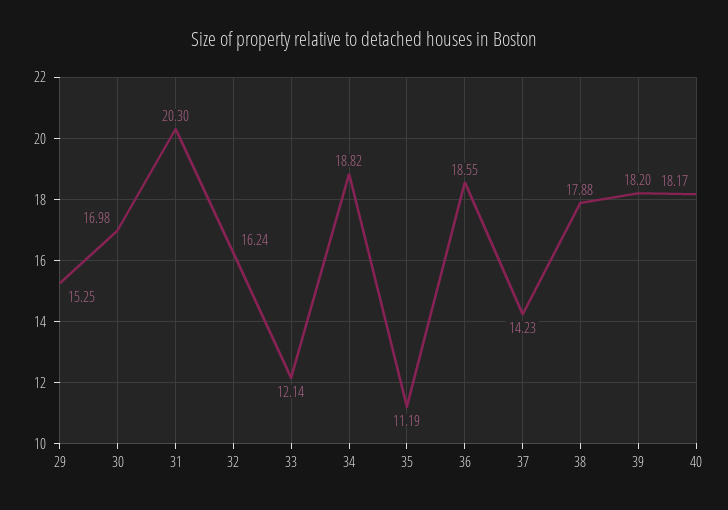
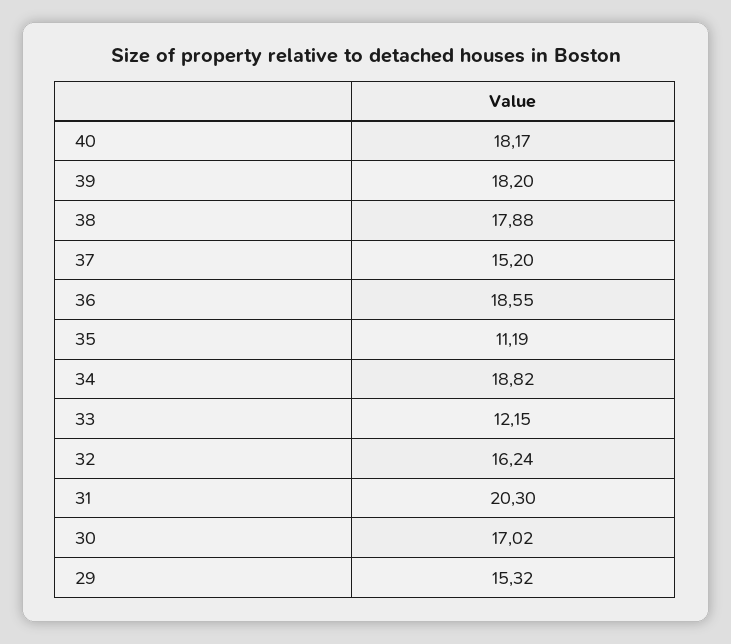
29: 15.25 -> 15.32
30: 16.98 -> 17.02
33: 12.14 -> 12.15
37: 14.23 -> 15.2

